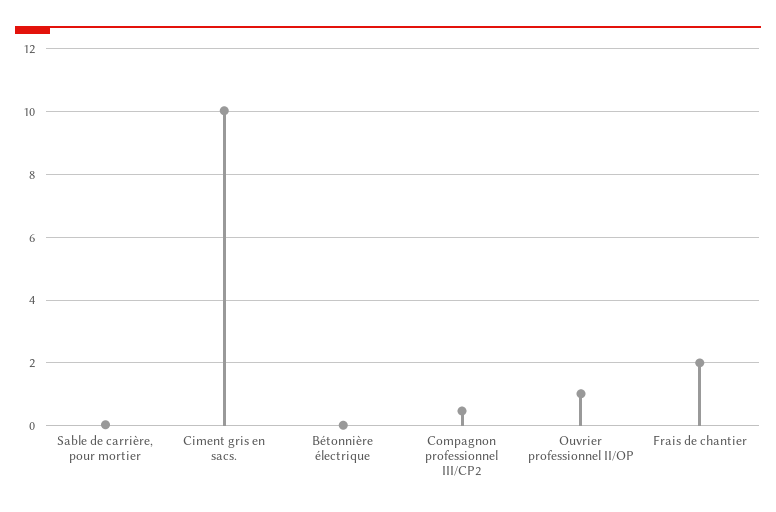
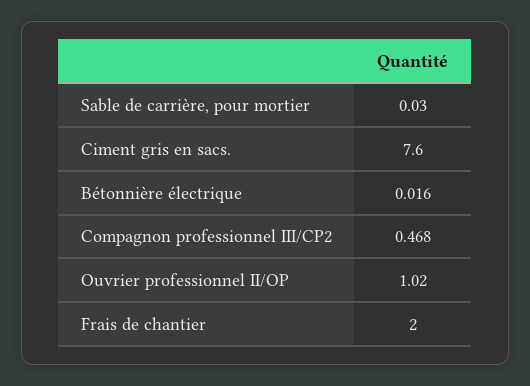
Ciment gris en sacs.: 10 -> 7.6

